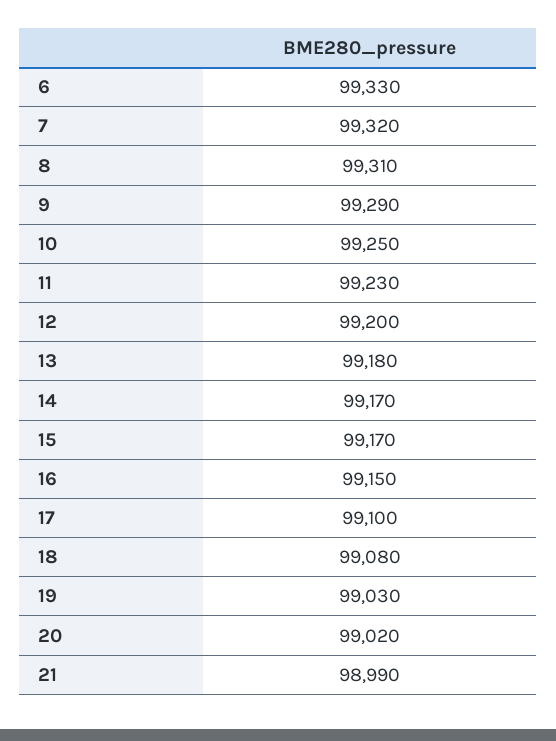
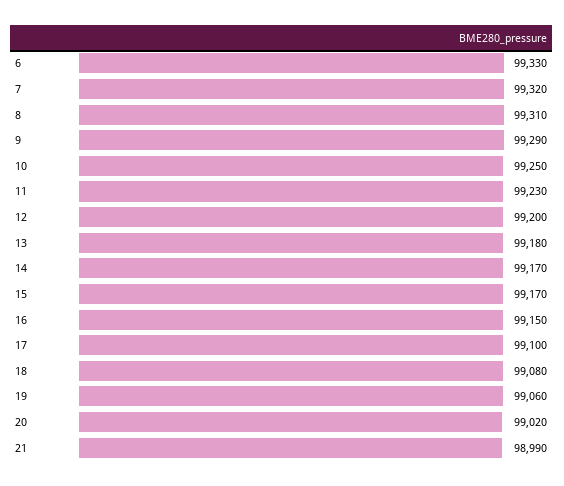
19: 99030 -> 99060

